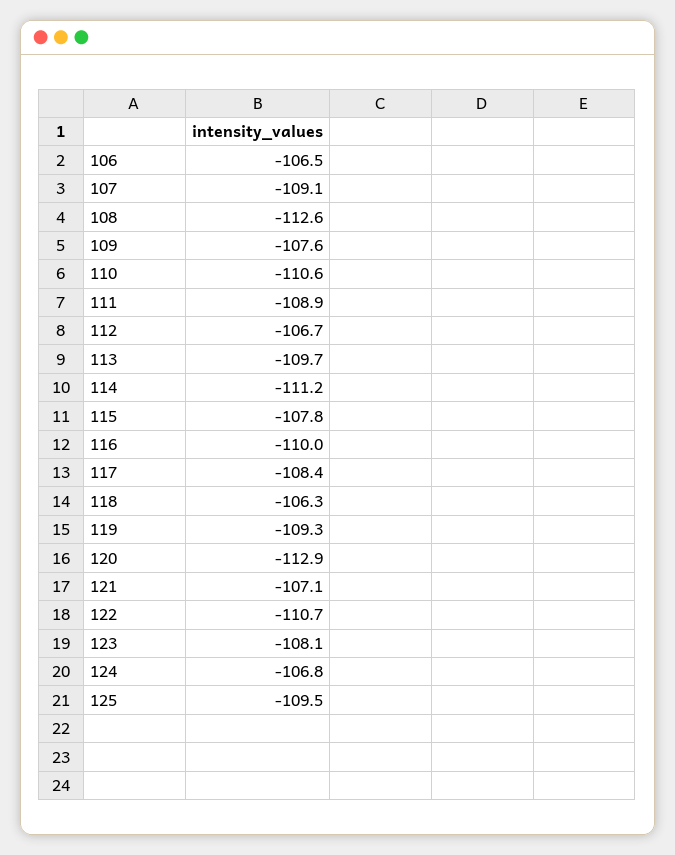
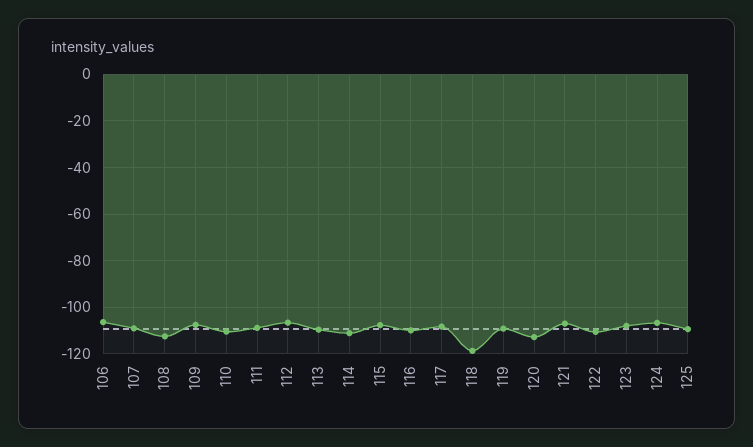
118: -106.3 -> -120

